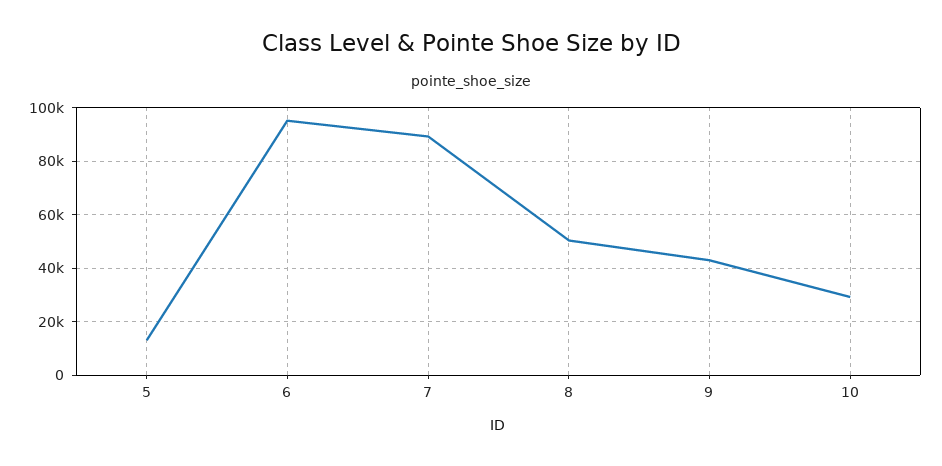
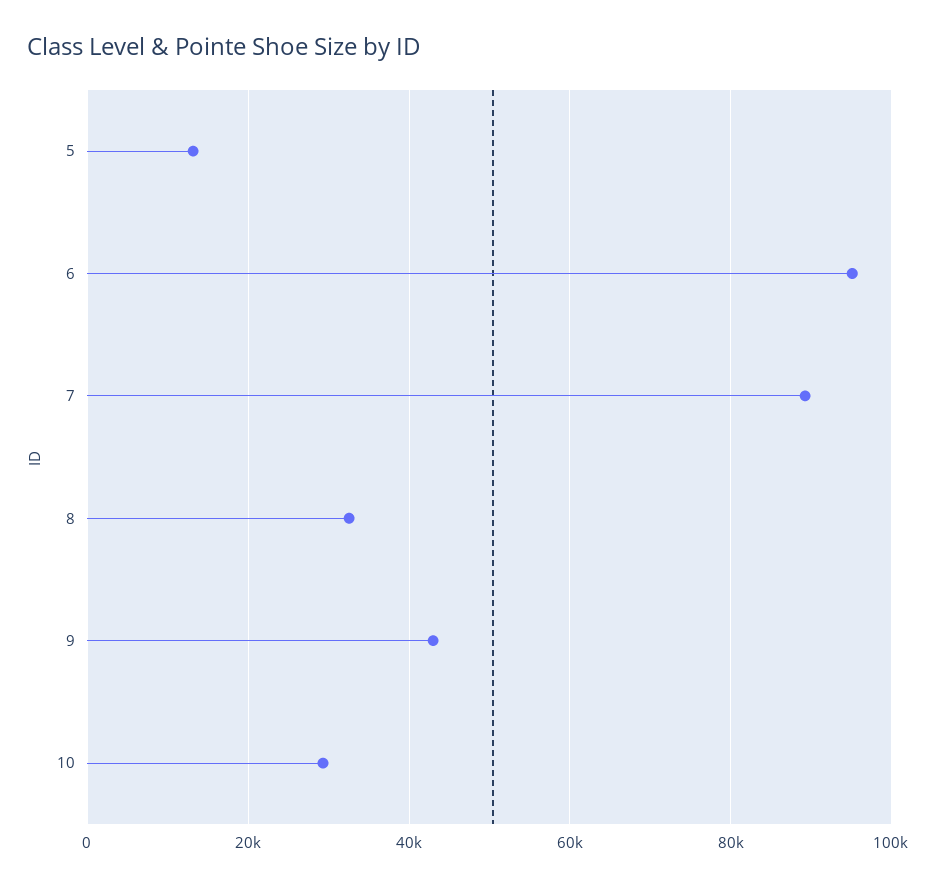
8: 50000 -> 32000

